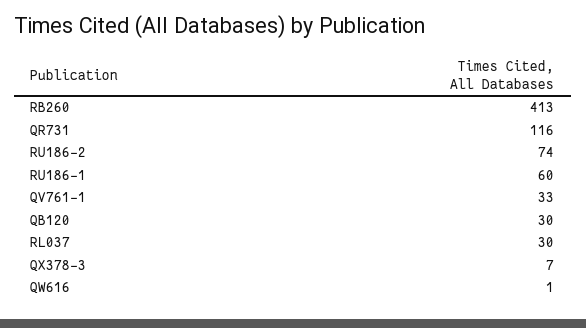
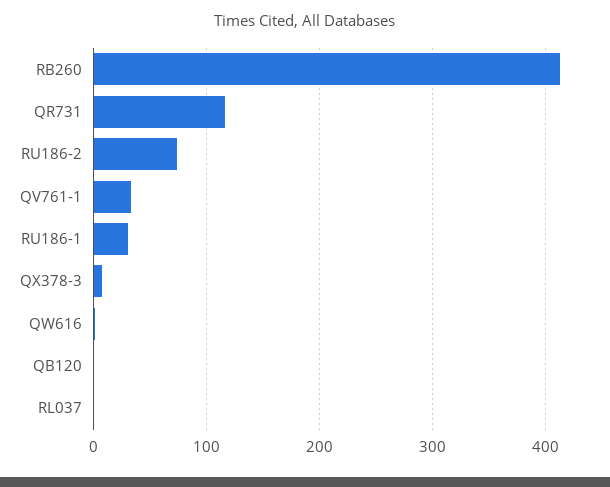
RU186-1: 60 -> 30
QB120: 30 -> 0
RL037: 30 -> 0

